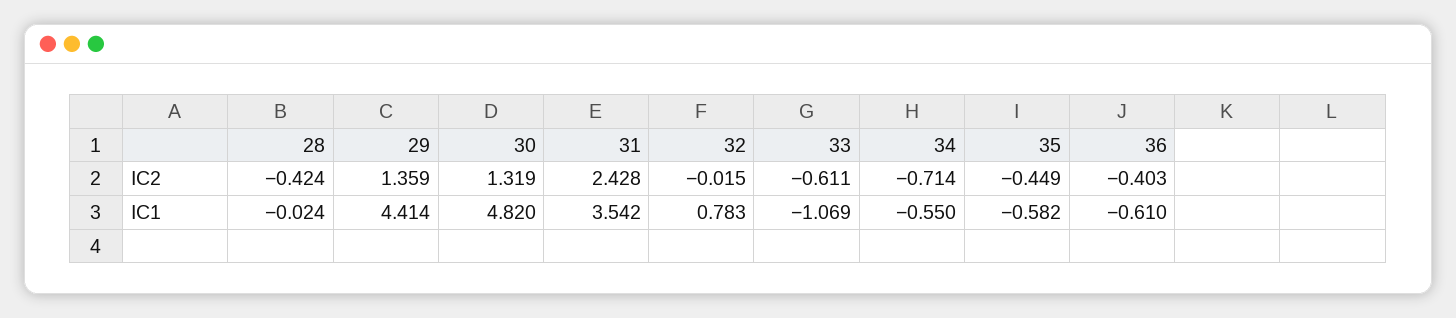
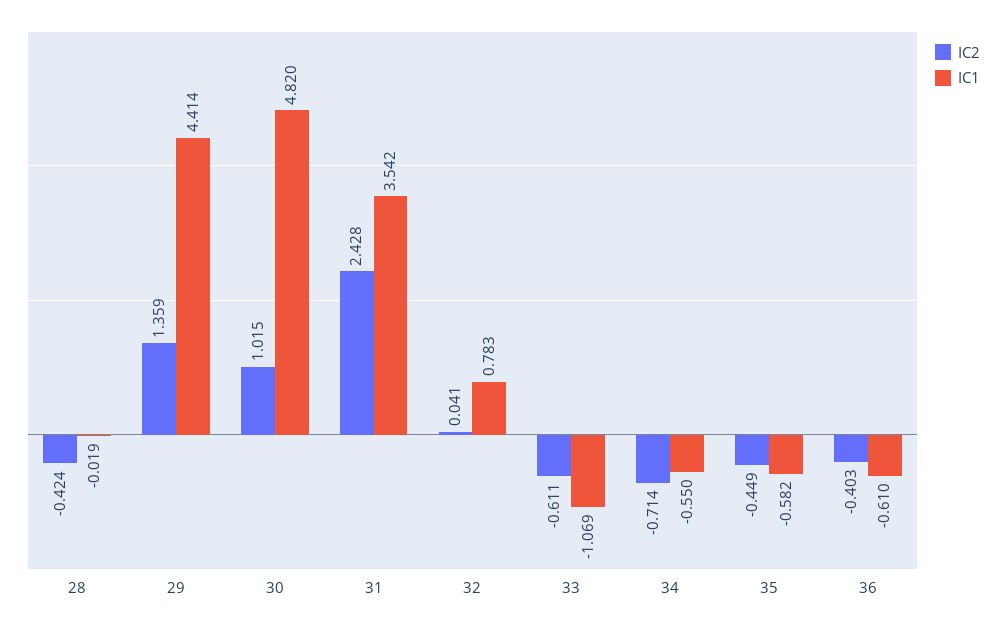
IC2, 30: 1.319 -> 1.015
IC2, 32: -0.015 -> 0.041
IC1, 28: -0.024 -> -0.019

